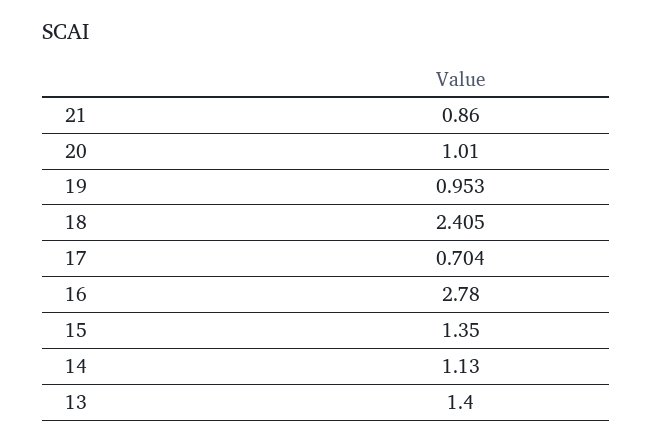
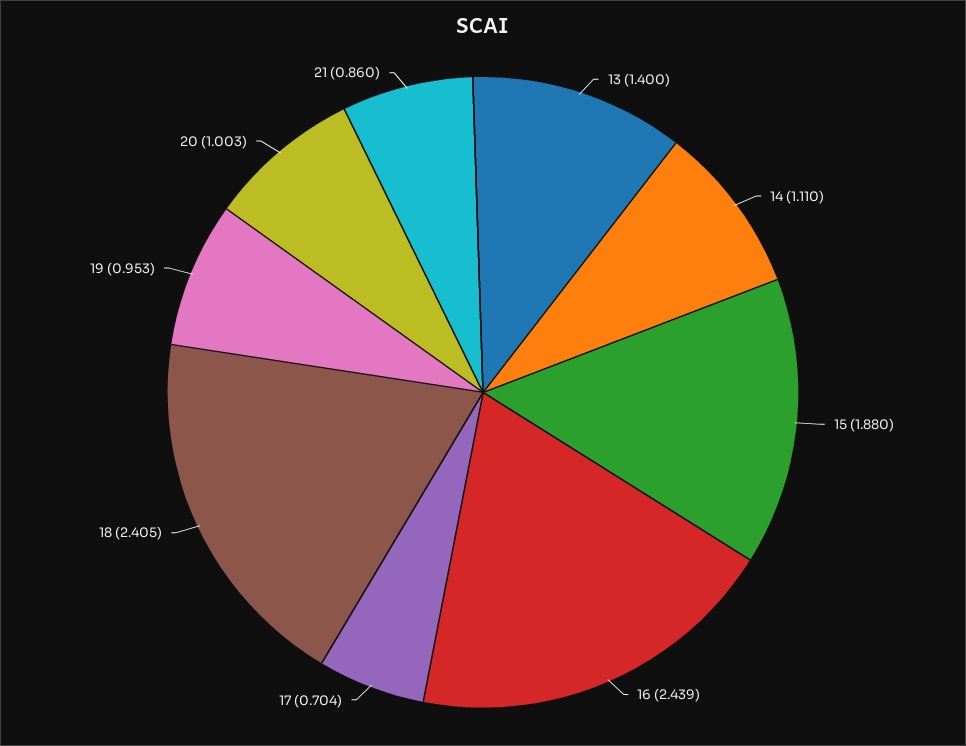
20: 1.01 -> 1.003
16: 2.78 -> 2.439
15: 1.35 -> 1.88
14: 1.13 -> 1.11

